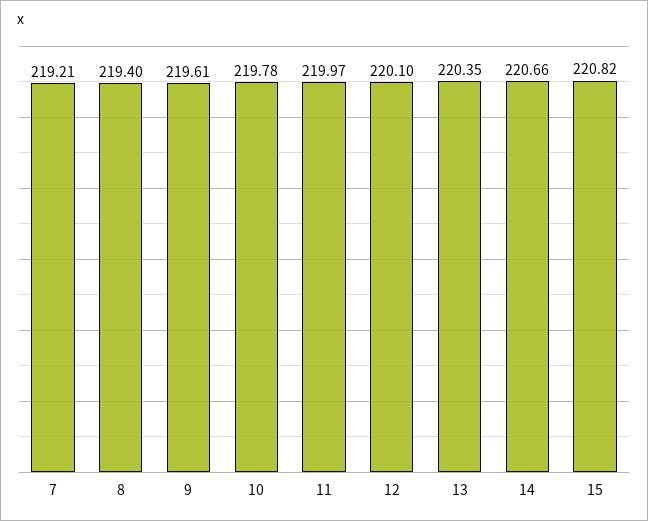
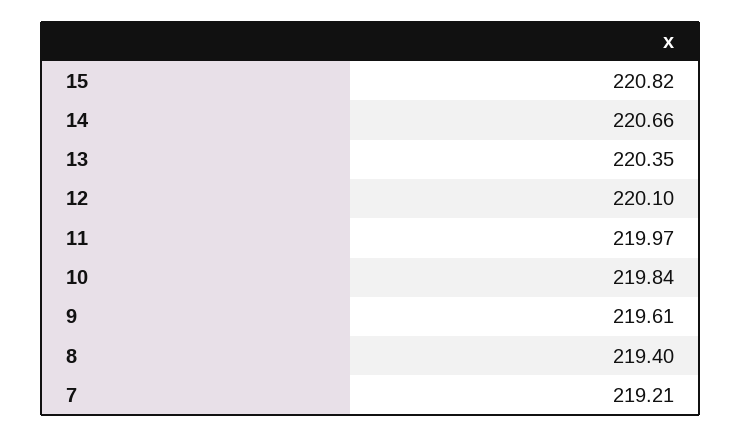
10: 219.78 -> 219.84

